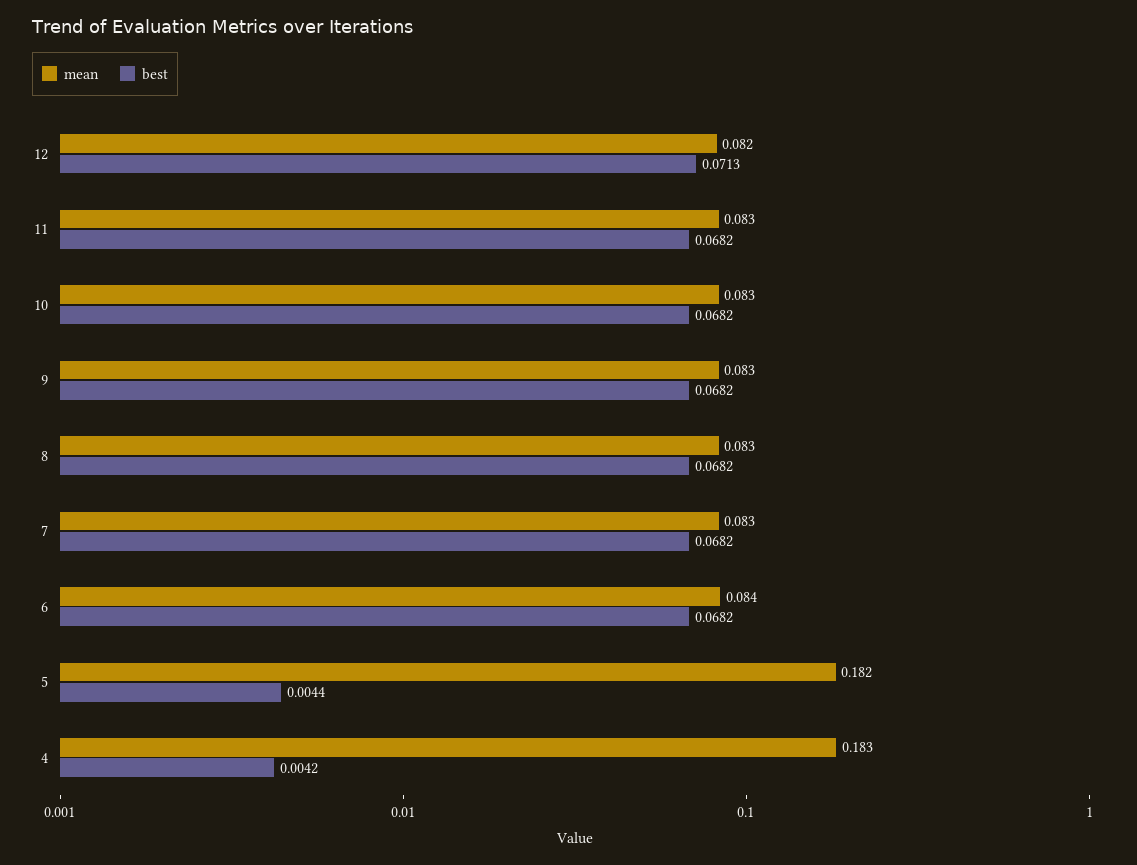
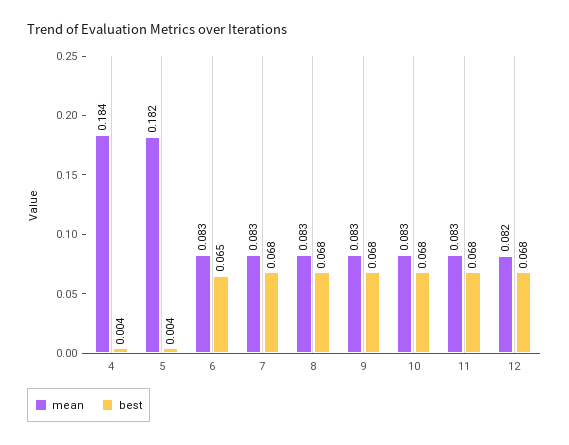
best, 12: 0.0713 -> 0.068
mean, 6: 0.084 -> 0.083
best, 6: 0.0682 -> 0.065
mean, 4: 0.183 -> 0.184

